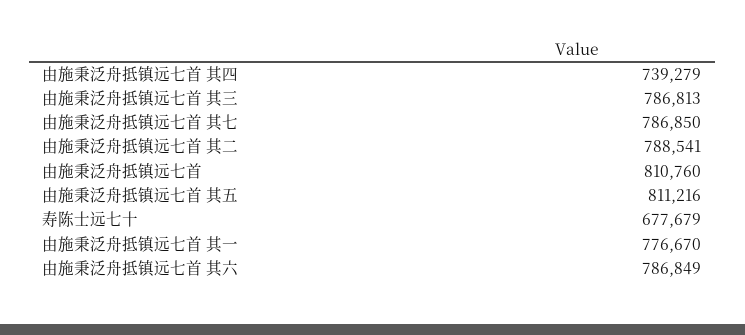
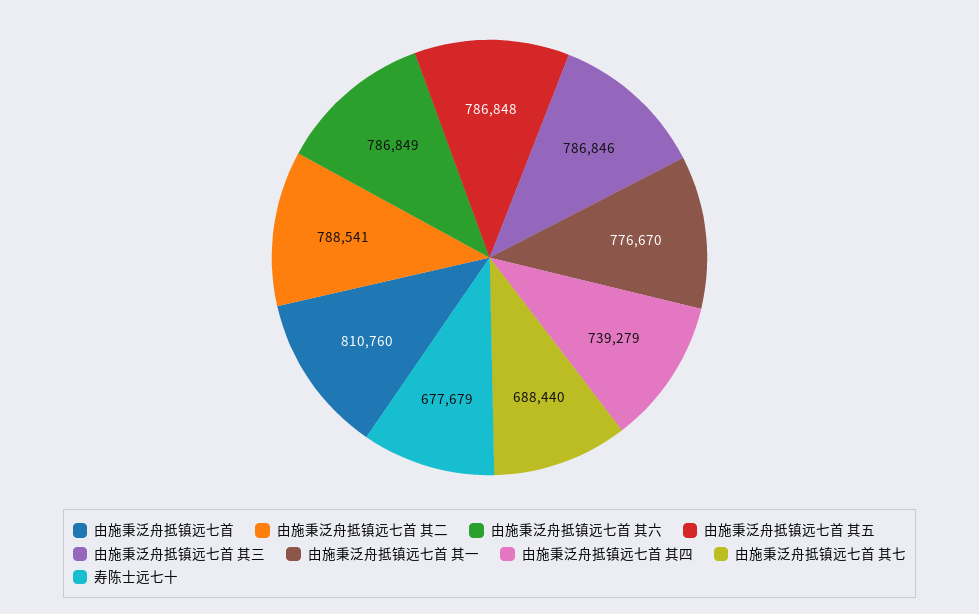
由施秉泛舟抵镇远七首 其三: 786813 -> 786846
由施秉泛舟抵镇远七首 其七: 786850 -> 688440
由施秉泛舟抵镇远七首 其五: 811216 -> 786848

